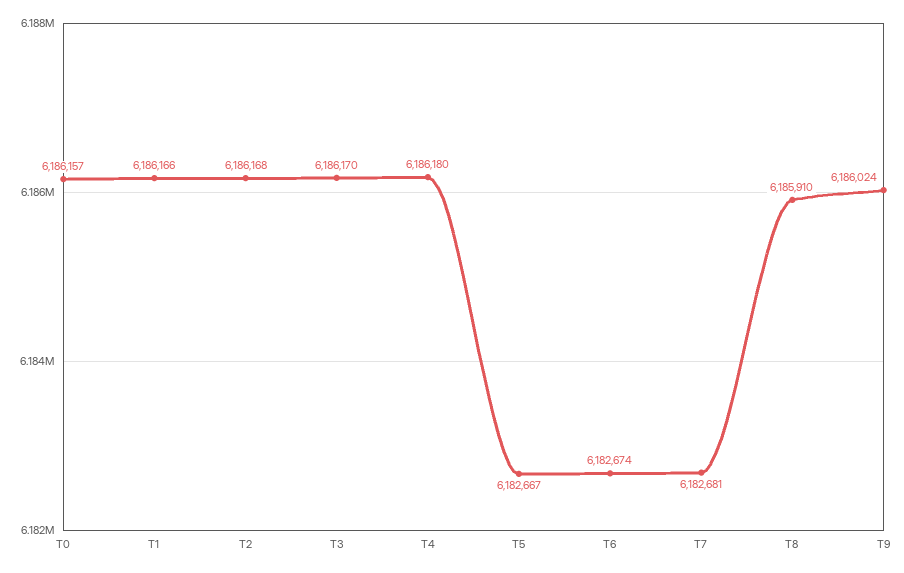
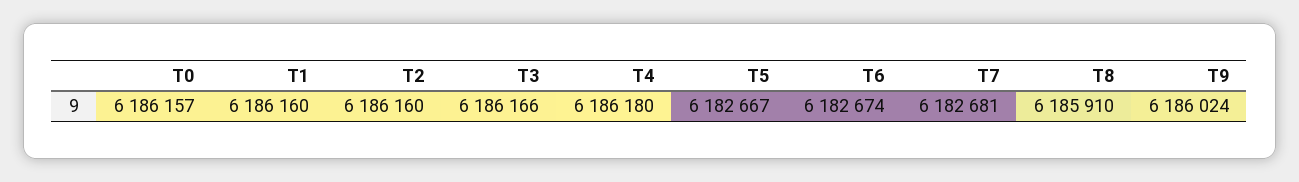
T1: 6186166 -> 6186160
T2: 6186168 -> 6186160
T3: 6186170 -> 6186166

